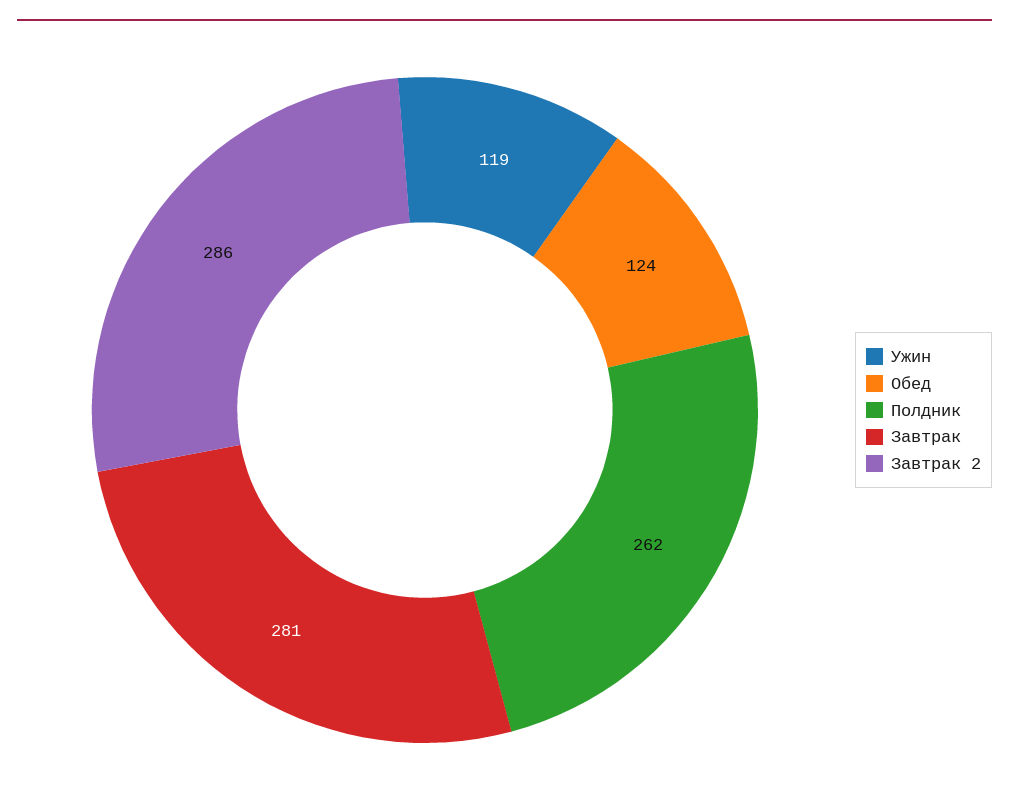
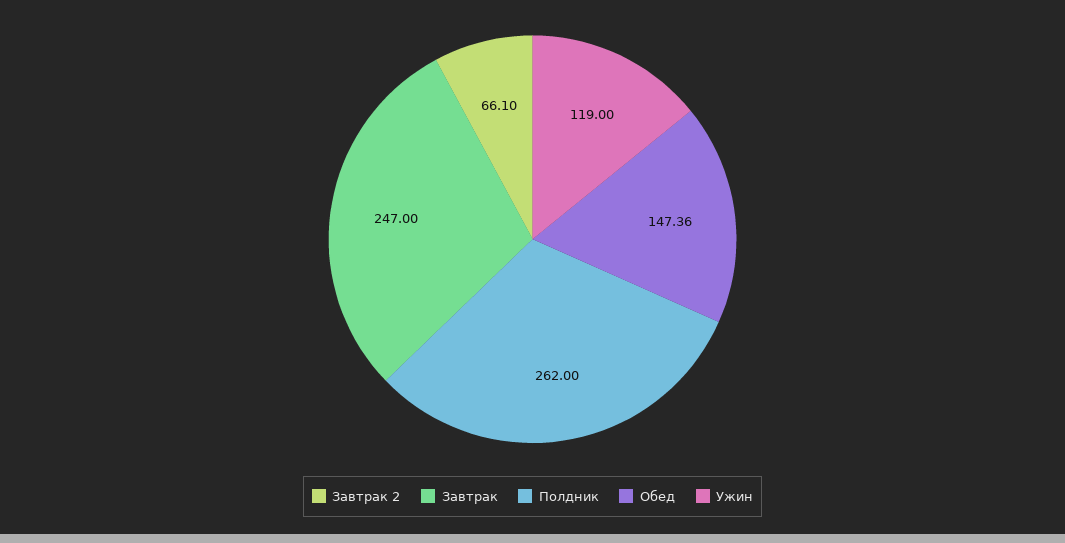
Обед: 124 -> 147.36
Завтрак: 281 -> 247
Завтрак 2: 286 -> 66.1

